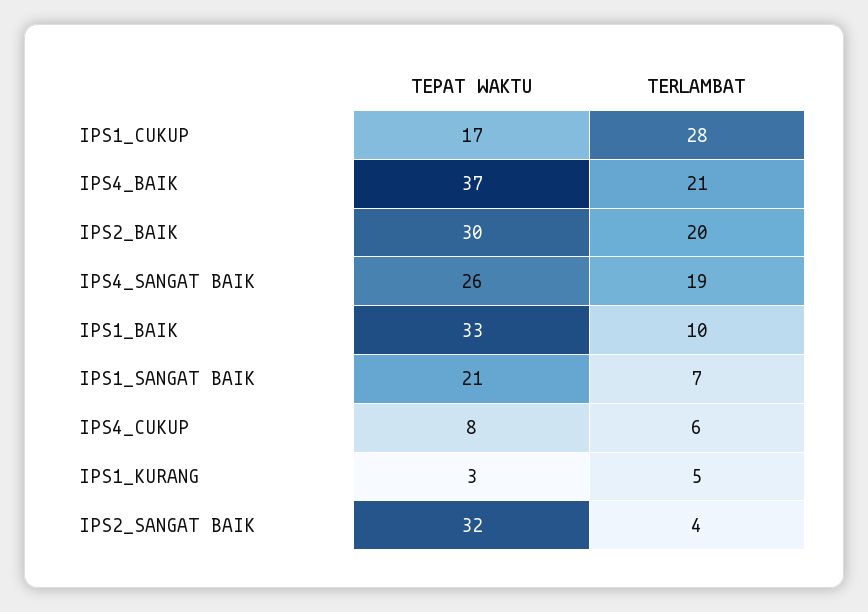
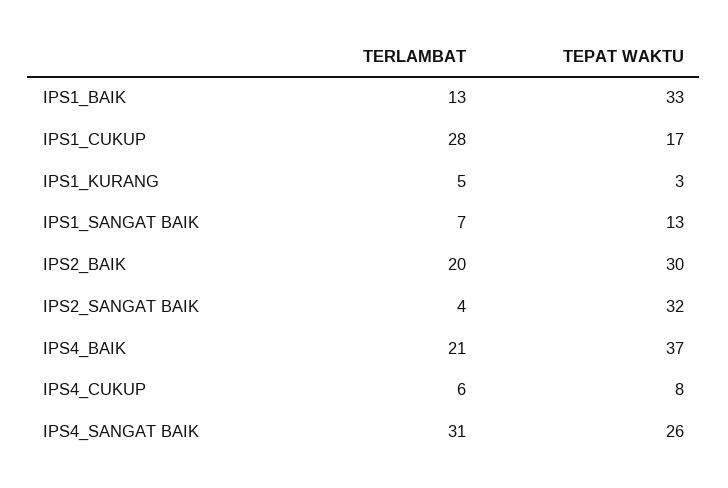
TERLAMBAT, IPS4_SANGAT BAIK: 19 -> 31
TERLAMBAT, IPS1_BAIK: 10 -> 13
TEPAT WAKTU, IPS1_SANGAT BAIK: 21 -> 13

